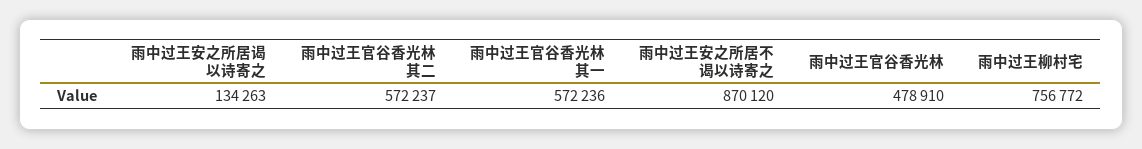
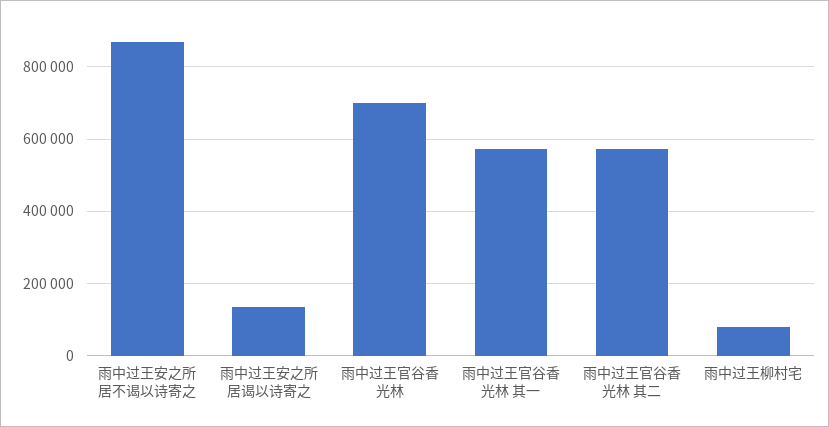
雨中过王官谷香光林: 478910 -> 700000
雨中过王柳村宅: 756772 -> 80000

